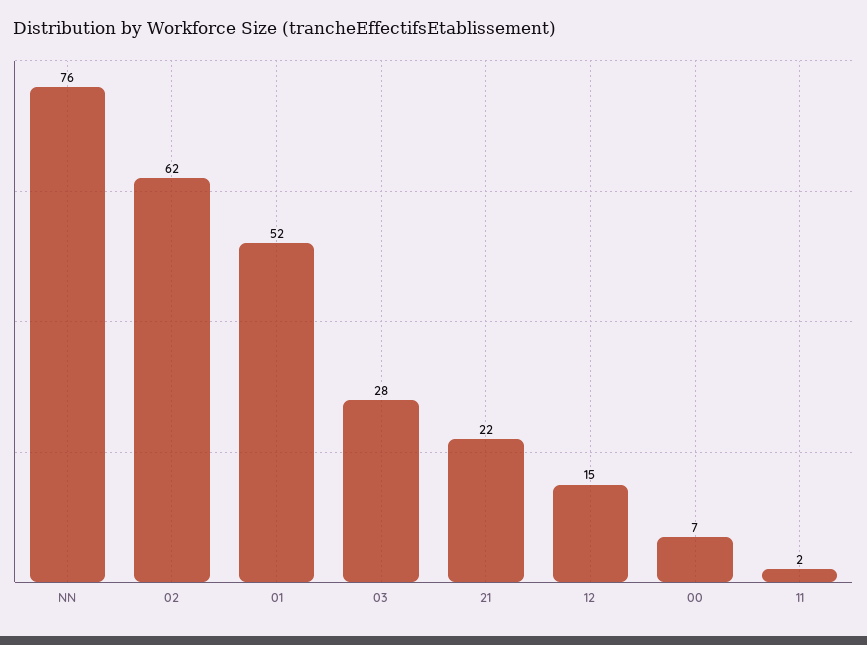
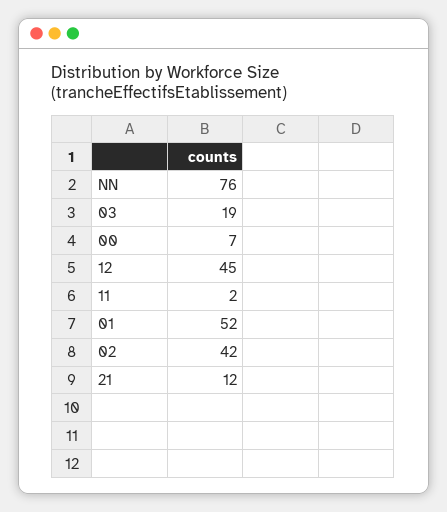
02: 62 -> 42
03: 28 -> 19
21: 22 -> 12
12: 15 -> 45

